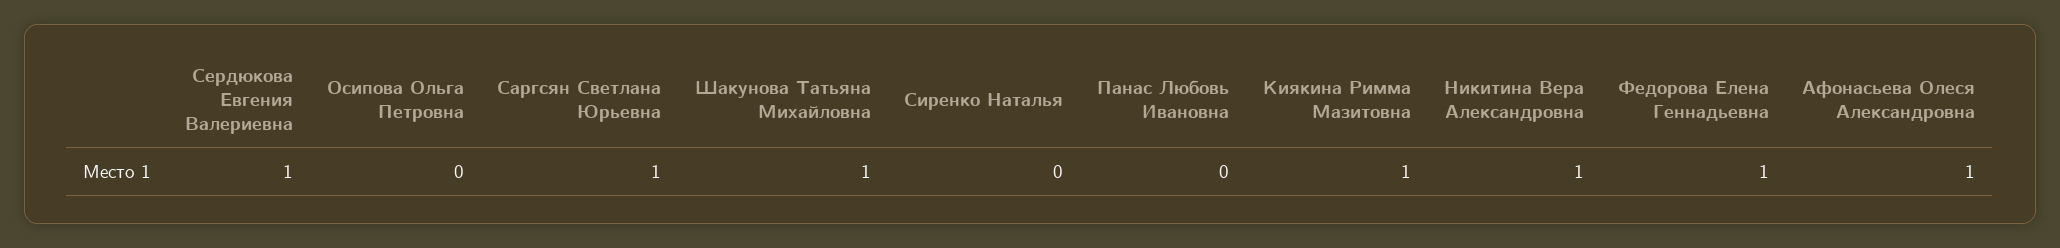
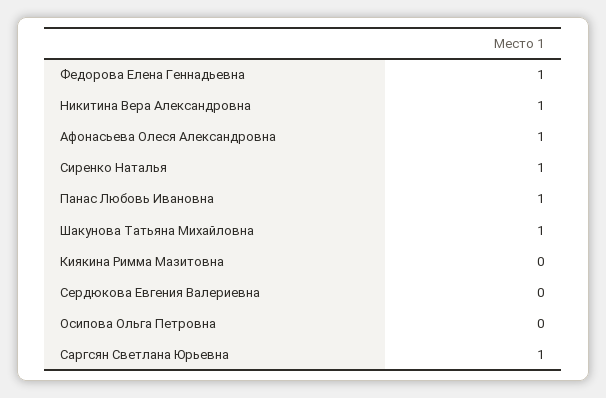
Сердюкова Евгения Валериевна: 1 -> 0
Сиренко Наталья: 0 -> 1
Панас Любовь Ивановна: 0 -> 1
Киякина Римма Мазитовна: 1 -> 0

